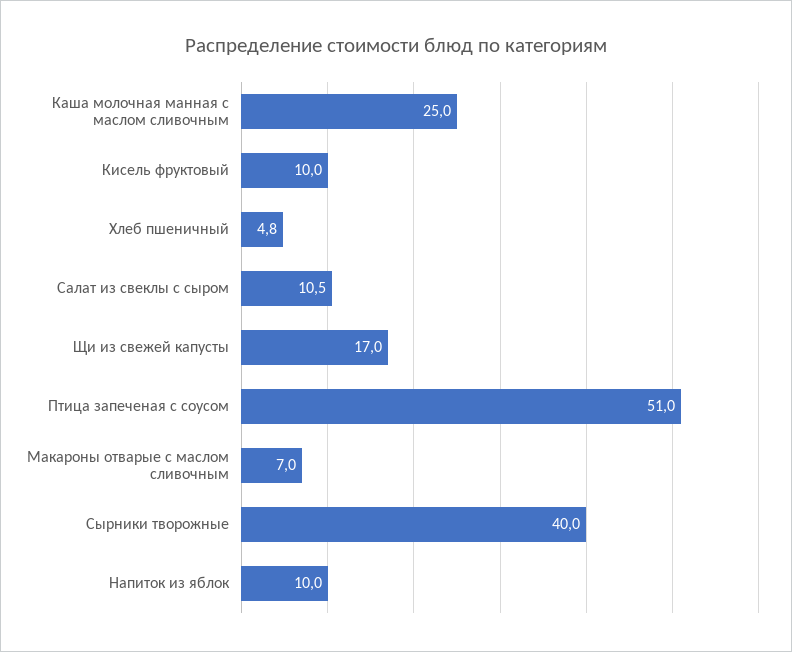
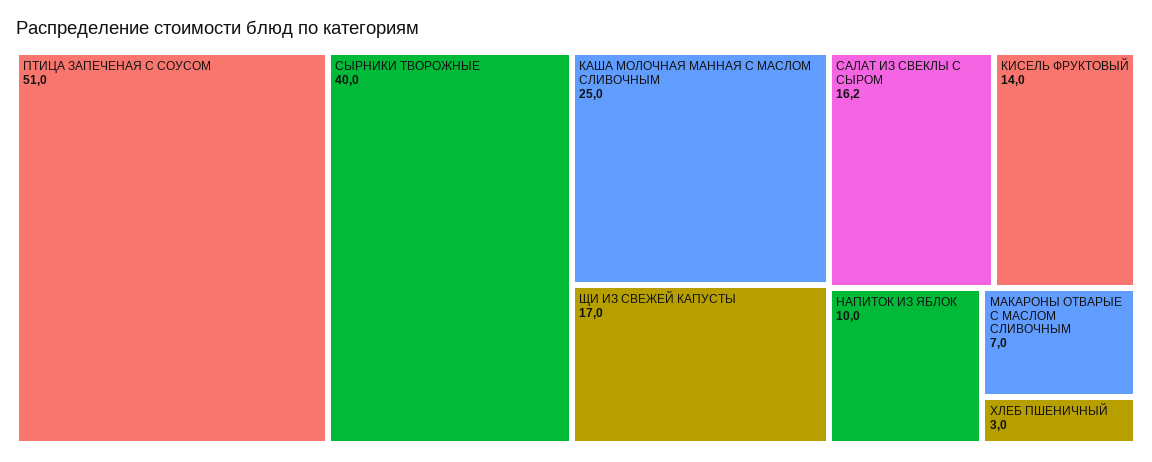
Кисель фруктовый: 10 -> 14
Хлеб пшеничный: 4.8 -> 3
Салат из свеклы с сыром: 10.5 -> 16.2

